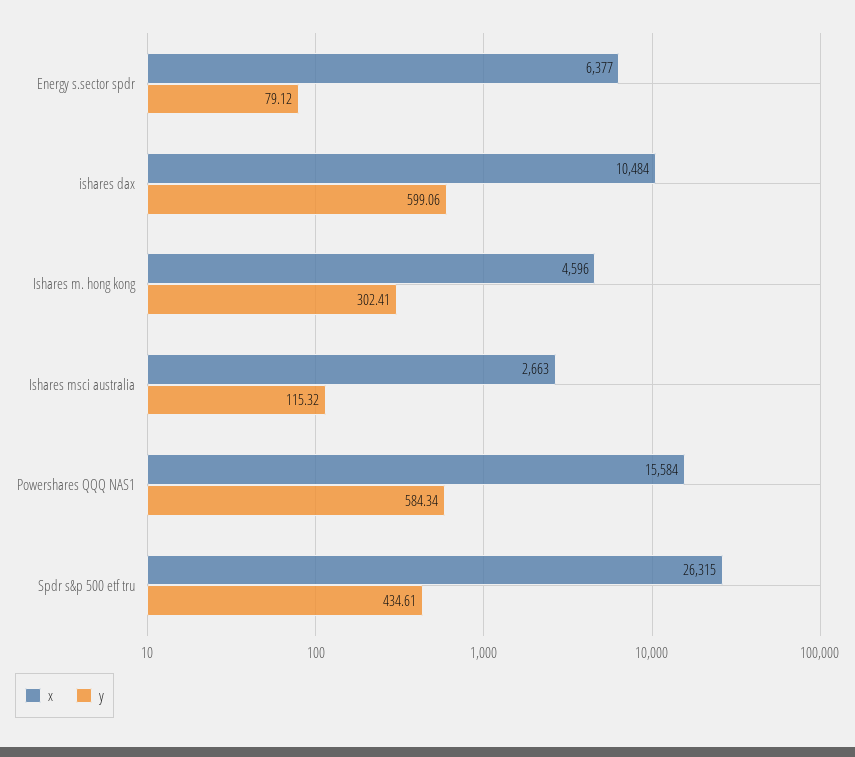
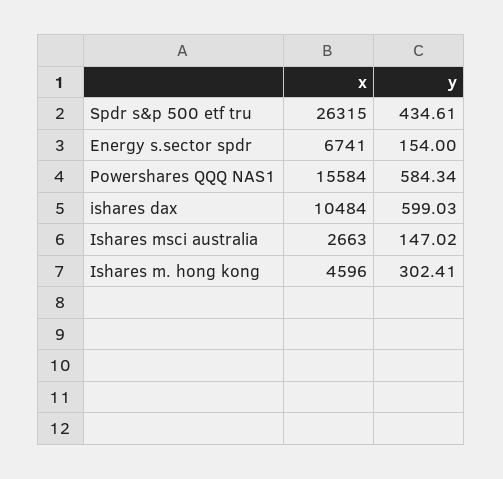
x, Energy s.sector spdr: 6377 -> 6741
y, Energy s.sector spdr: 79.12 -> 154
y, ishares dax: 599.06 -> 599.03
y, Ishares msci australia: 115.32 -> 147.02

